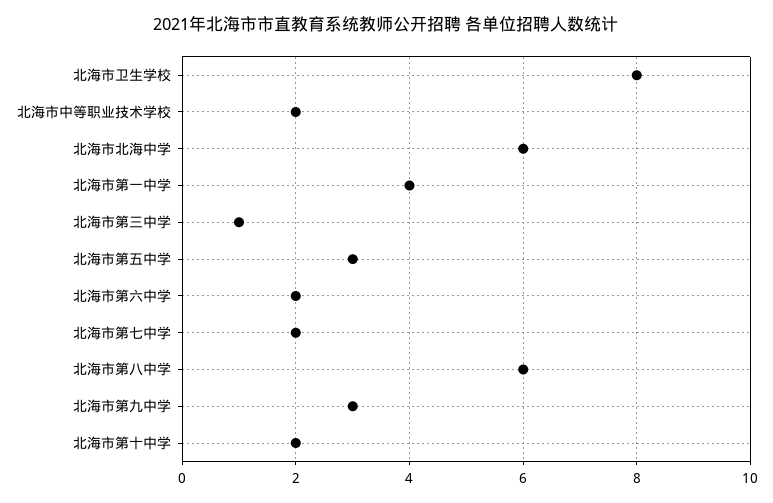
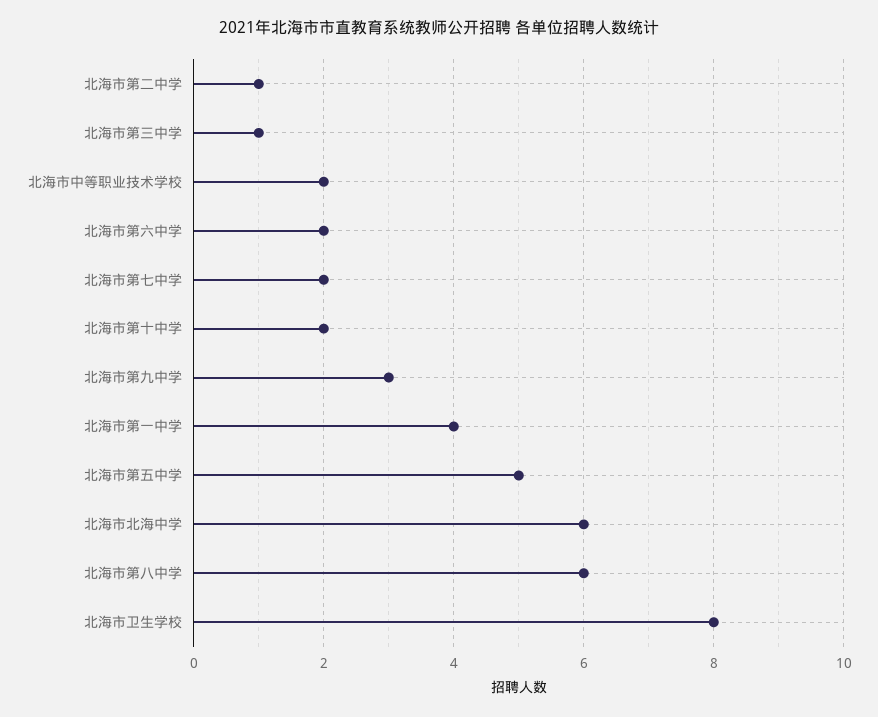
北海市第五中学: 3 -> 5
北海市第二中学: none -> 1

